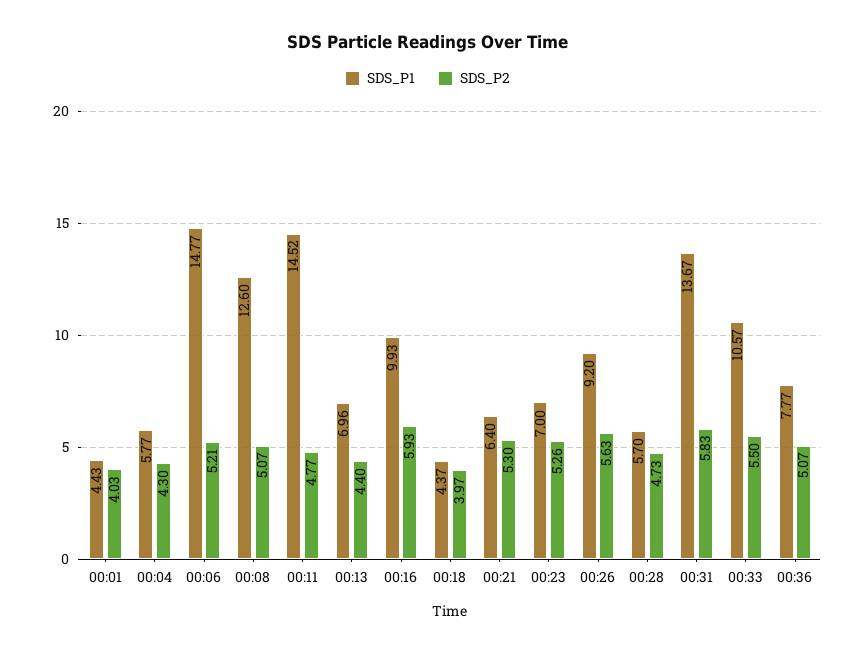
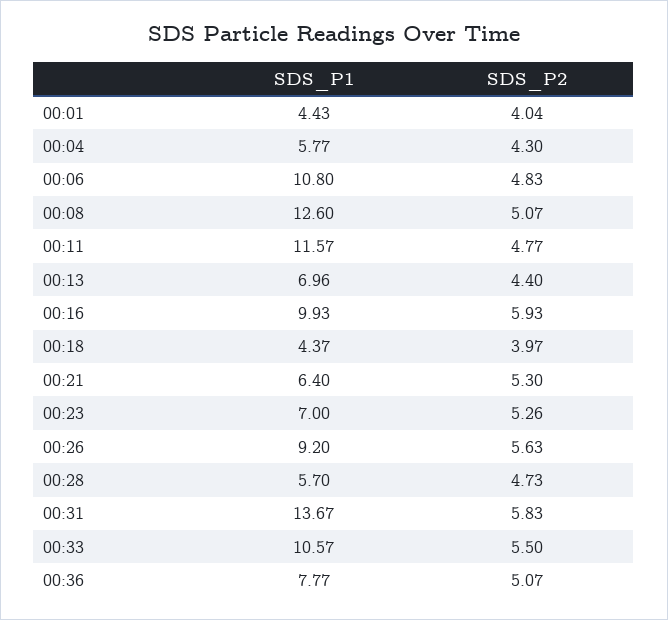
SDS_P2, 00:01: 4.03 -> 4.04
SDS_P1, 00:06: 14.77 -> 10.8
SDS_P2, 00:06: 5.21 -> 4.83
SDS_P1, 00:11: 14.52 -> 11.57

